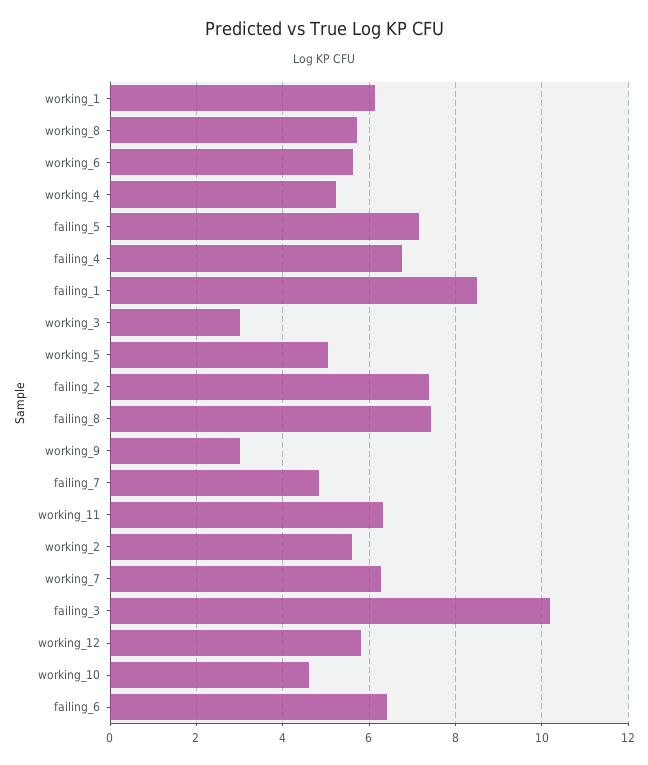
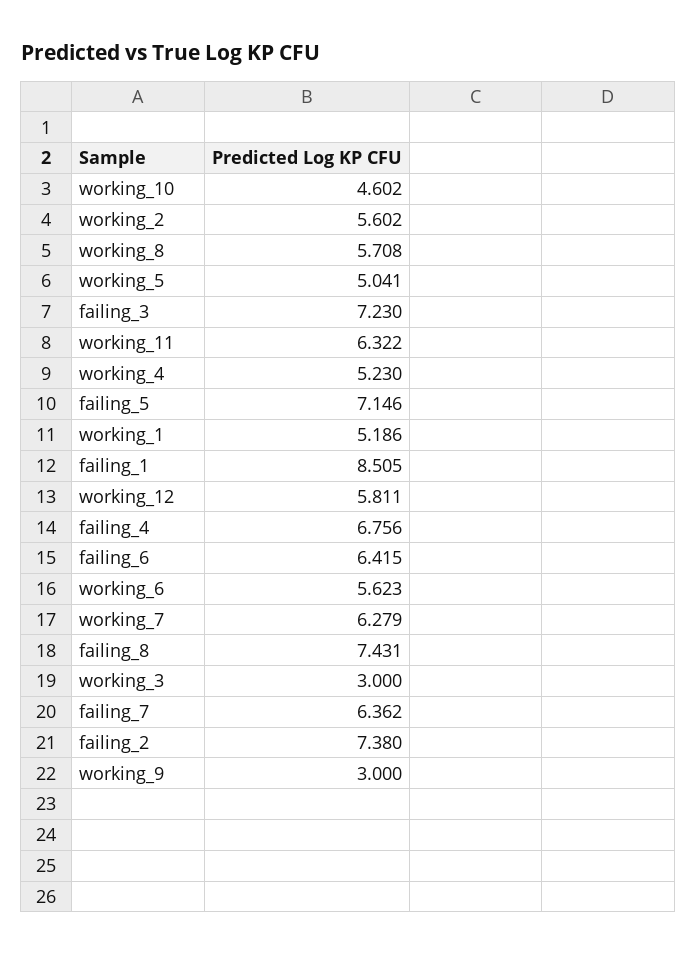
working_1: 6.2 -> 5.186
failing_7: 4.8 -> 6.362
failing_3: 10.2 -> 7.23

